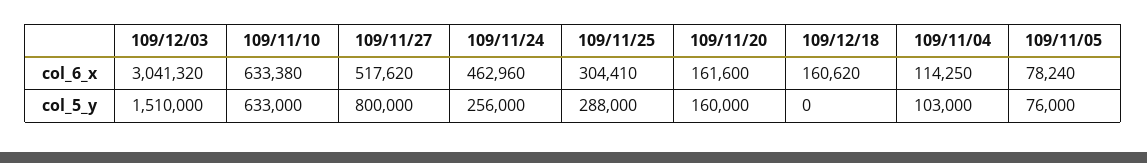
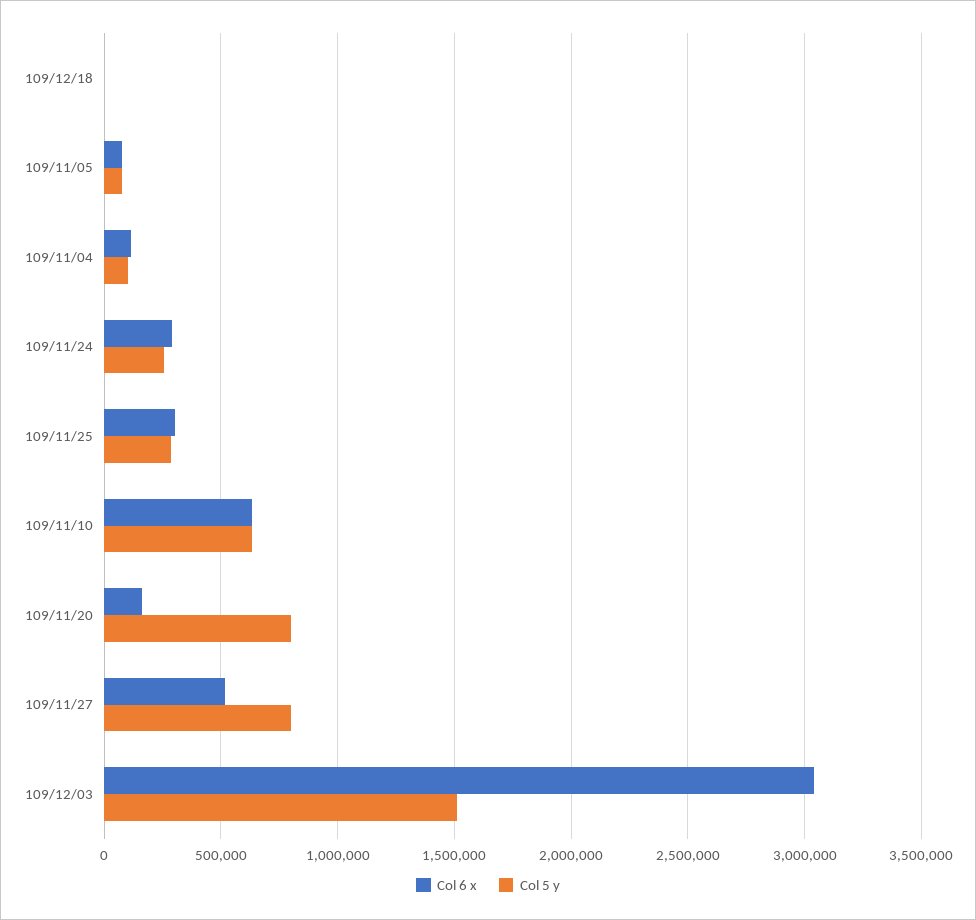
col_6_x, 109/11/24: 462960 -> 300000
col_6_x, 109/12/18: 160620 -> 0
col_5_y, 109/11/20: 160000 -> 800000

